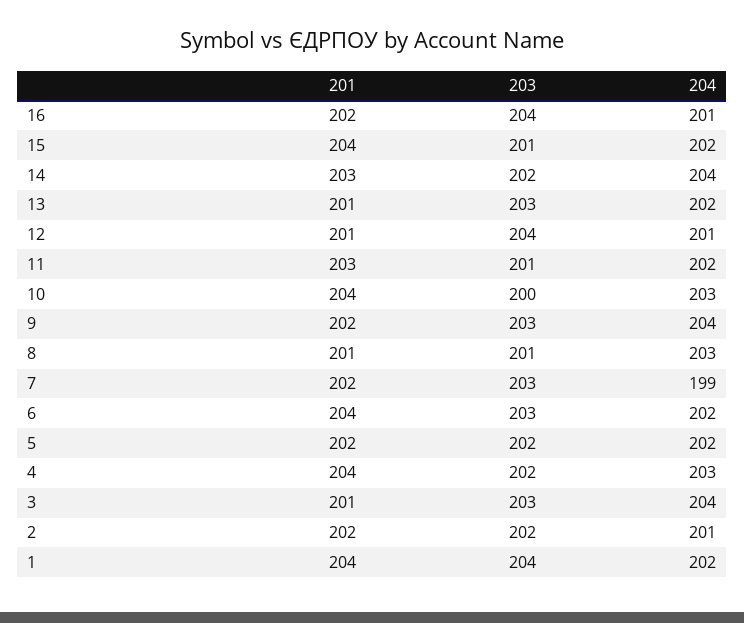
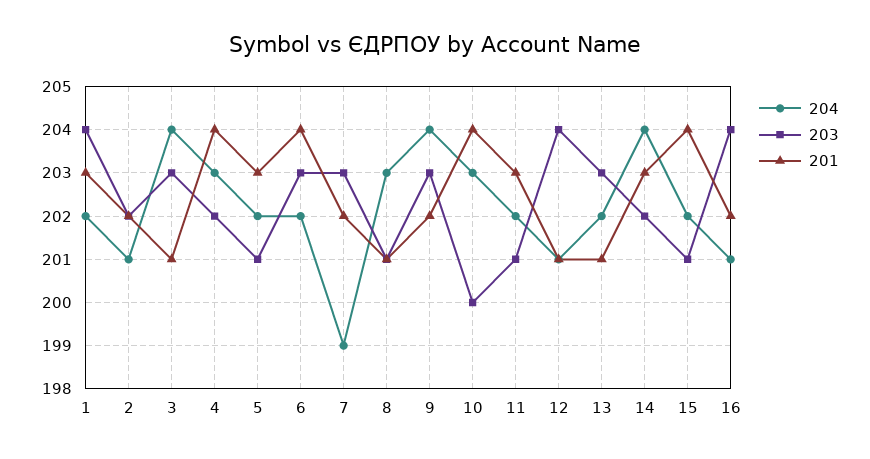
201, 5: 202 -> 203
203, 5: 202 -> 201
201, 1: 204 -> 203

